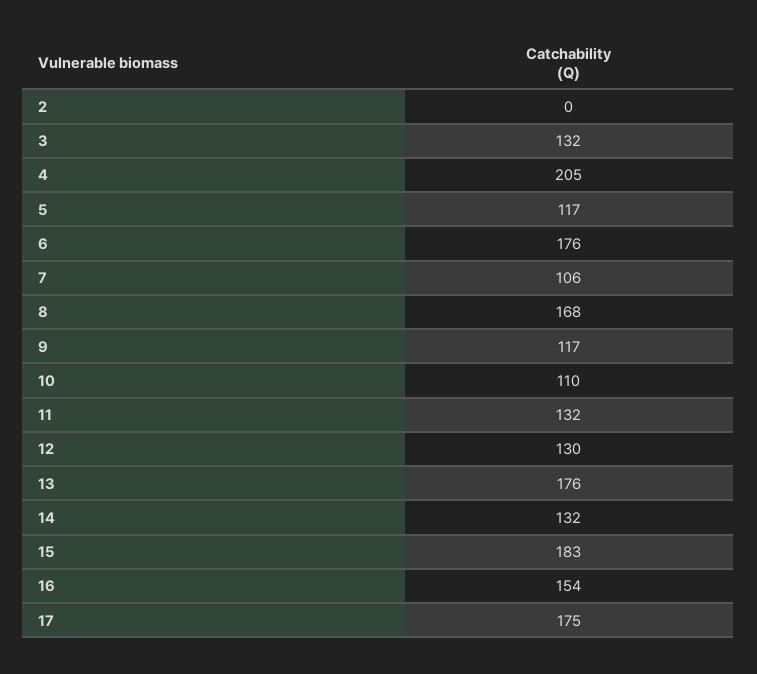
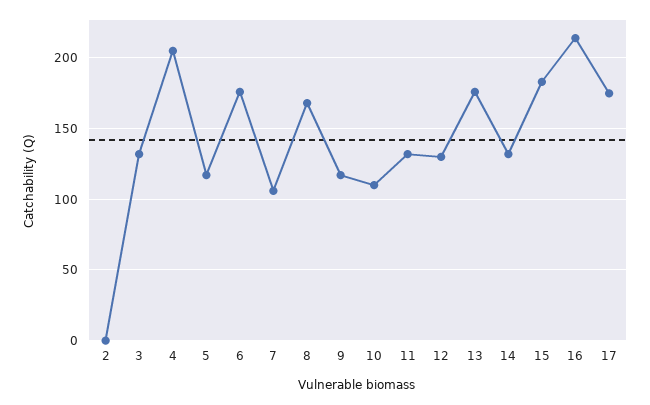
16: 154 -> 215

